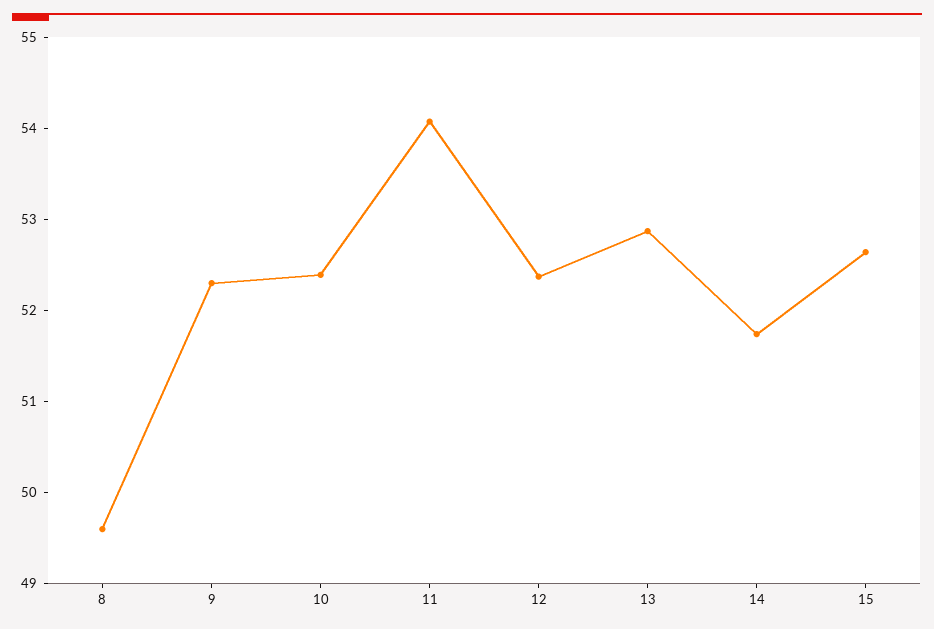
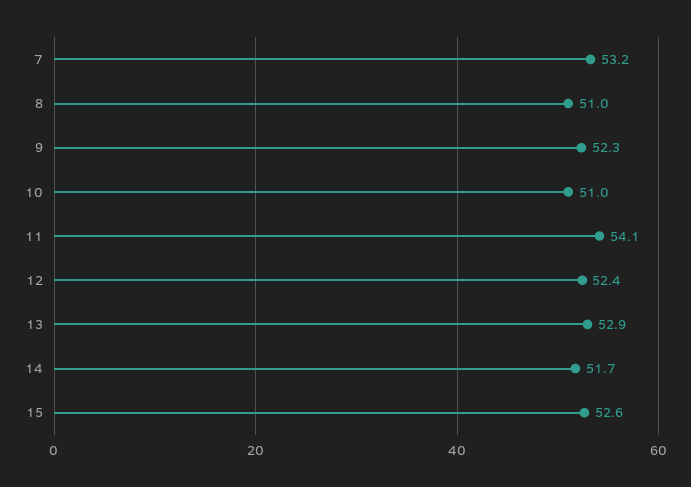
8: 49.6 -> 51
10: 52.4 -> 51
7: none -> 53.2

